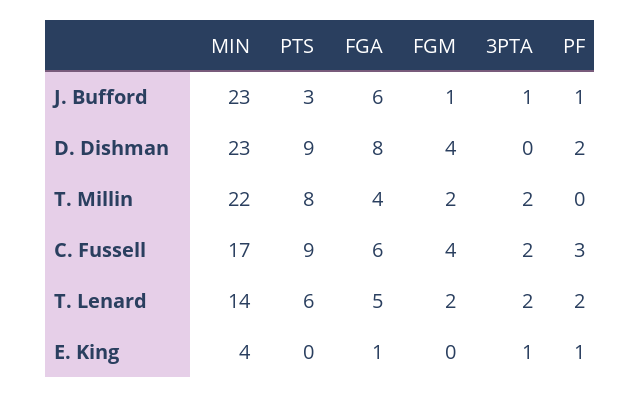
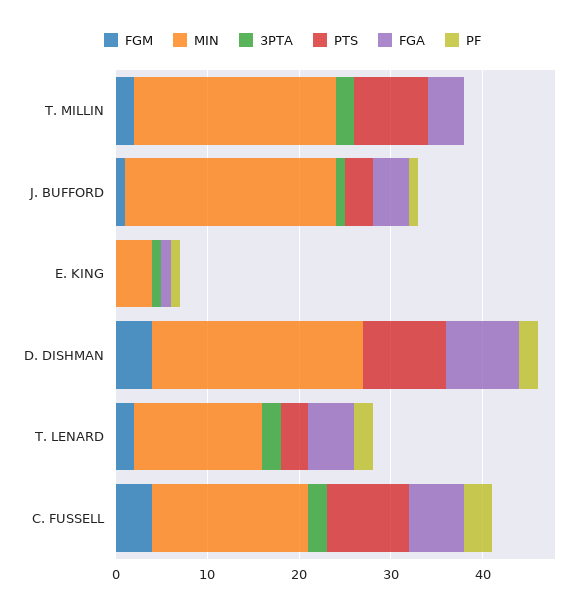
FGA, J. Bufford: 6 -> 4
PTS, T. Lenard: 6 -> 3

